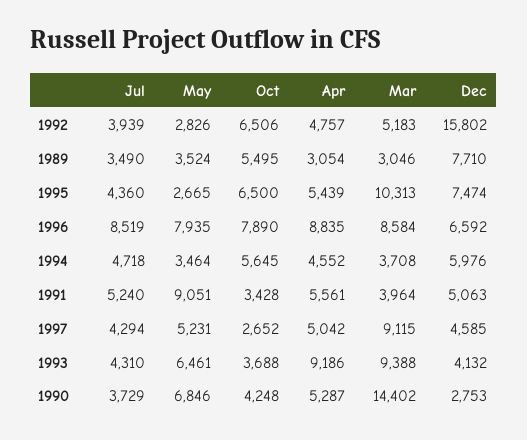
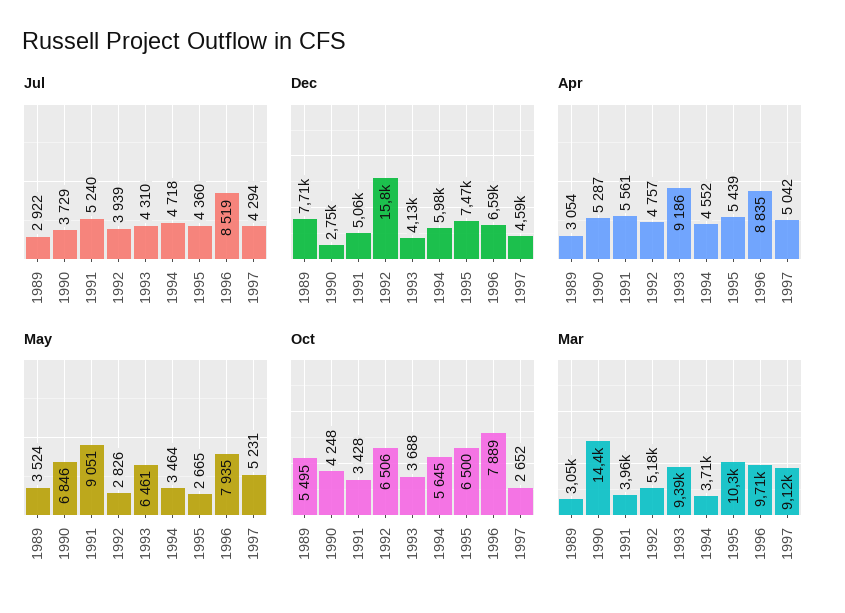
Jul, 1989: 3490 -> 2922
Oct, 1996: 7890 -> 7889
Mar, 1996: 8584 -> 9710

